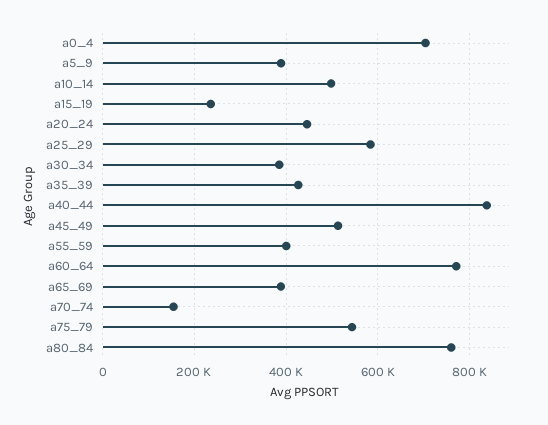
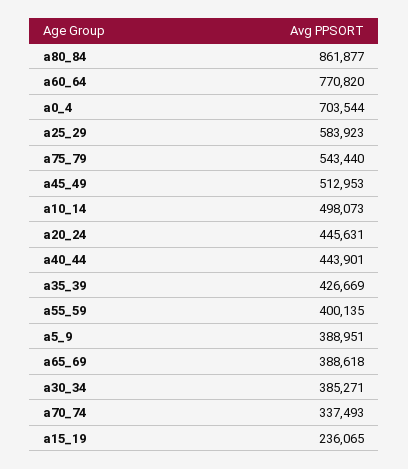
a40_44: 840000 -> 443901
a70_74: 160000 -> 337493
a80_84: 760000 -> 861877

